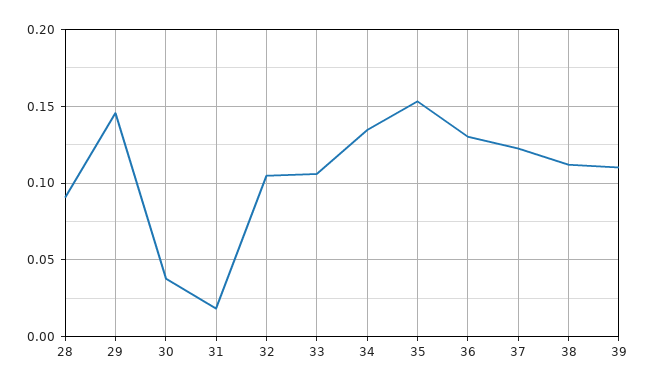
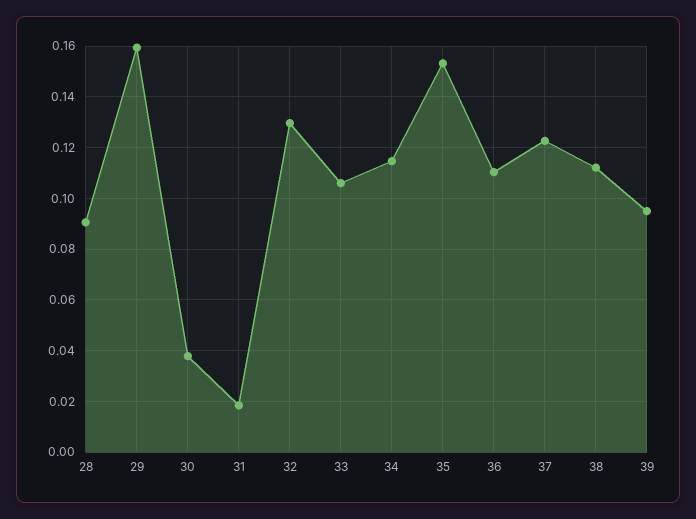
29: 0.145 -> 0.16
32: 0.105 -> 0.13
34: 0.135 -> 0.115
36: 0.13 -> 0.11
39: 0.11 -> 0.095

